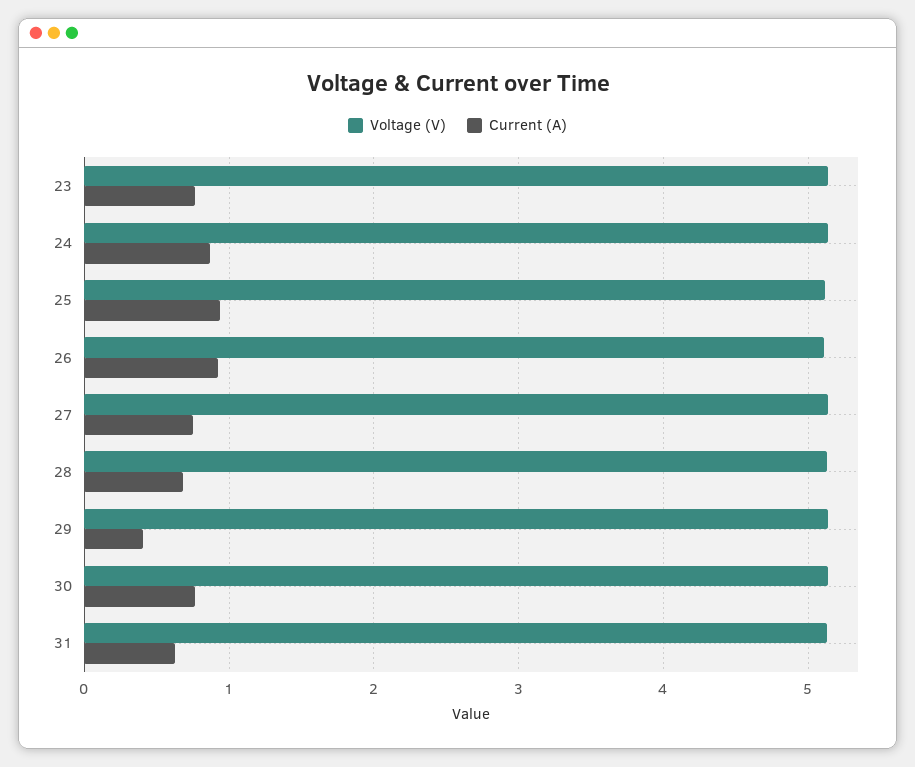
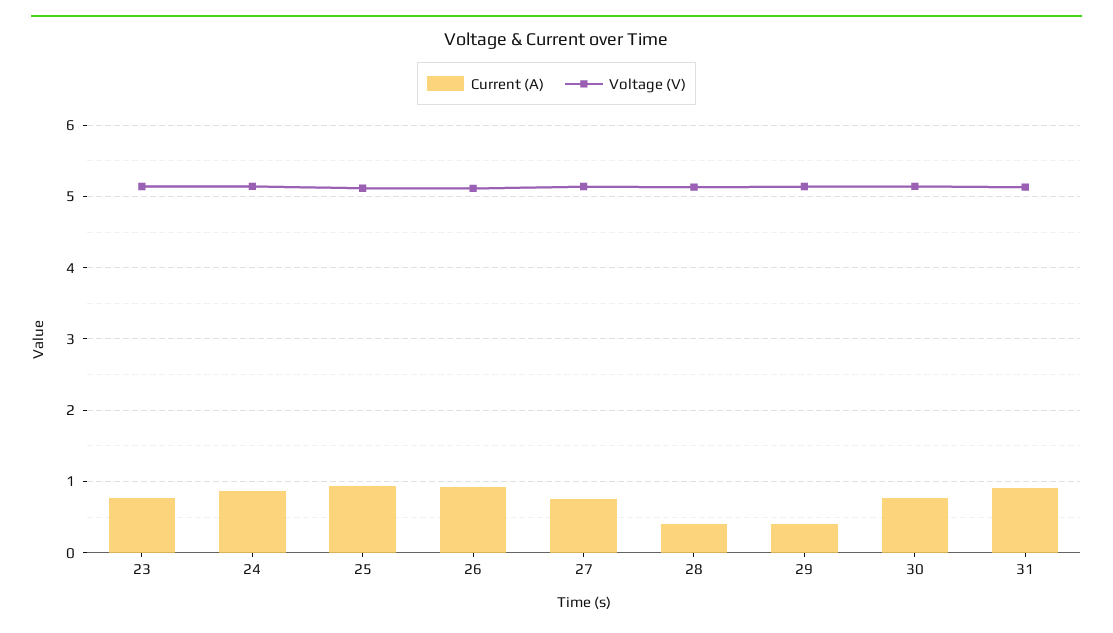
Current (A), 28: 0.7 -> 0.4
Current (A), 31: 0.6 -> 0.9

